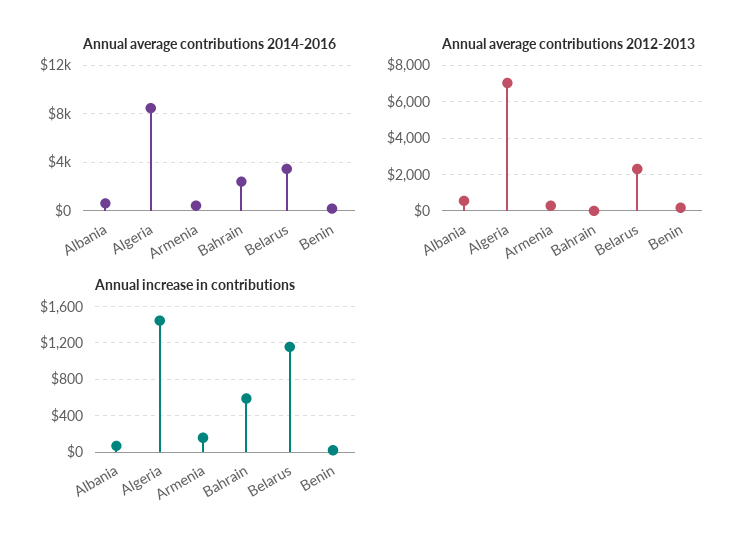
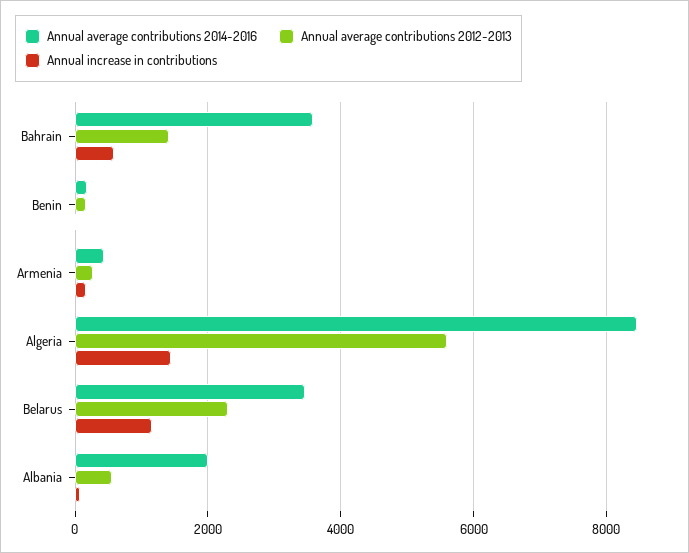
Annual average contributions 2014-2016, Albania: 500 -> 2000
Annual average contributions 2014-2016, Bahrain: 2500 -> 3600
Annual average contributions 2012-2013, Algeria: 7000 -> 5600
Annual average contributions 2012-2013, Bahrain: 0 -> 1400

